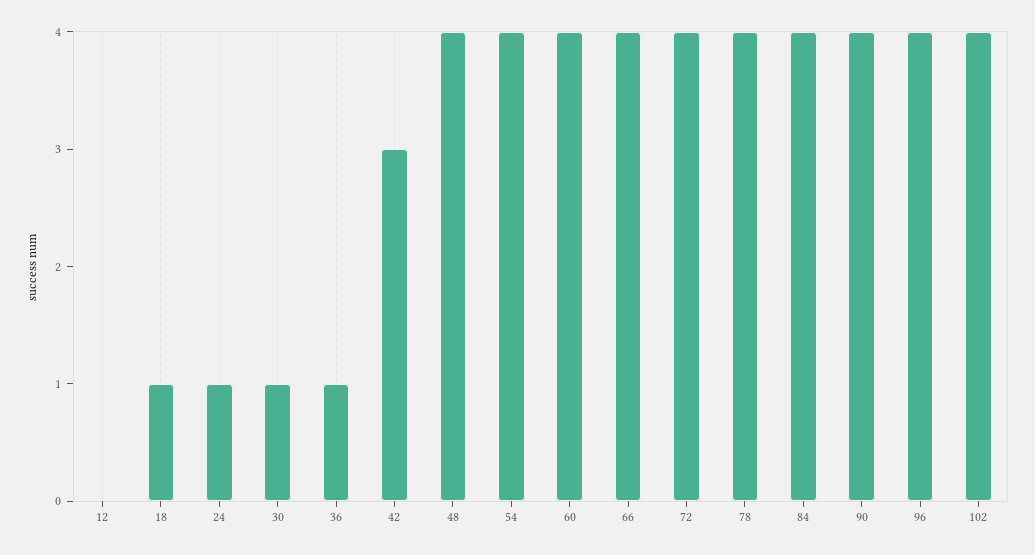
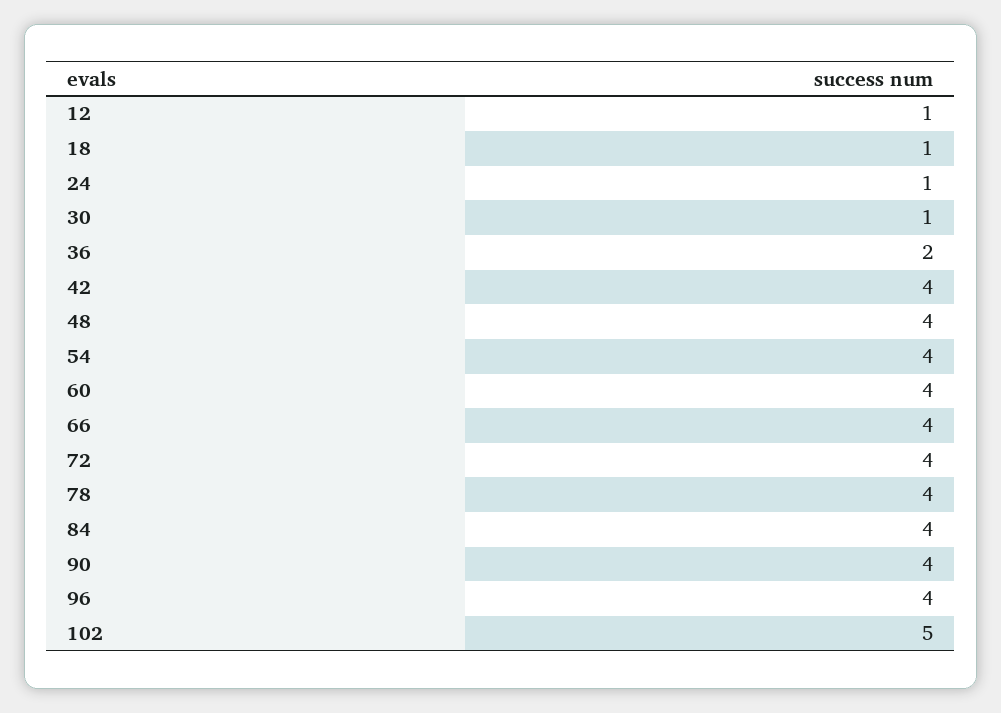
12: 0 -> 1
36: 1 -> 2
42: 3 -> 4
102: 4 -> 5

